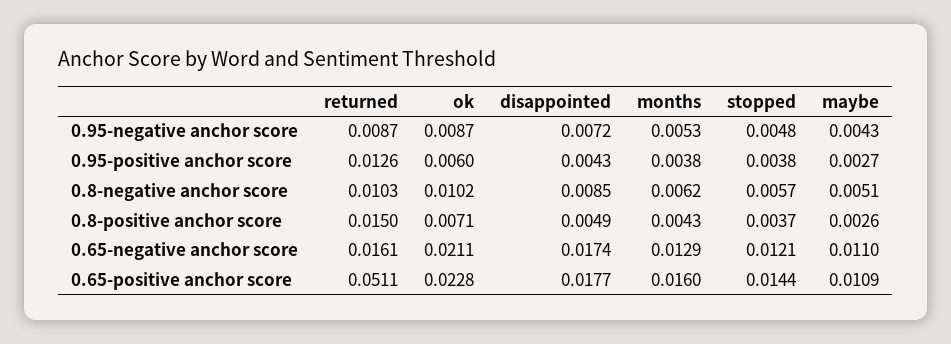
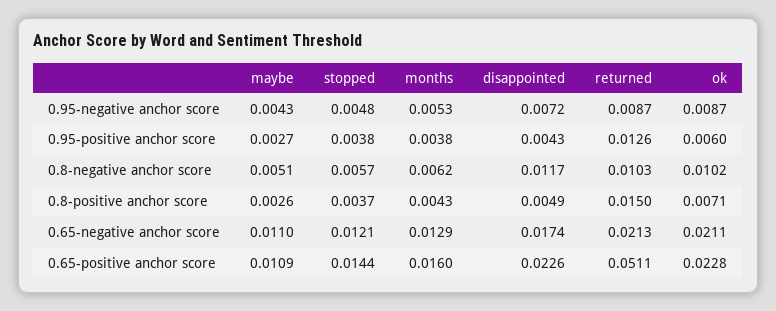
disappointed, 0.8-negative anchor score: 0.0085 -> 0.0117
returned, 0.65-negative anchor score: 0.0161 -> 0.0213
disappointed, 0.65-positive anchor score: 0.0177 -> 0.0226

